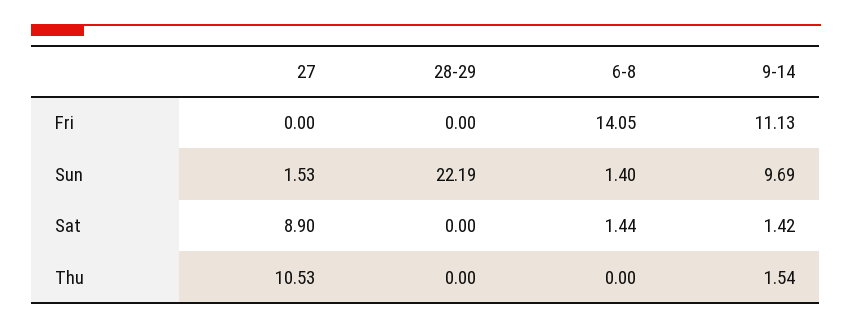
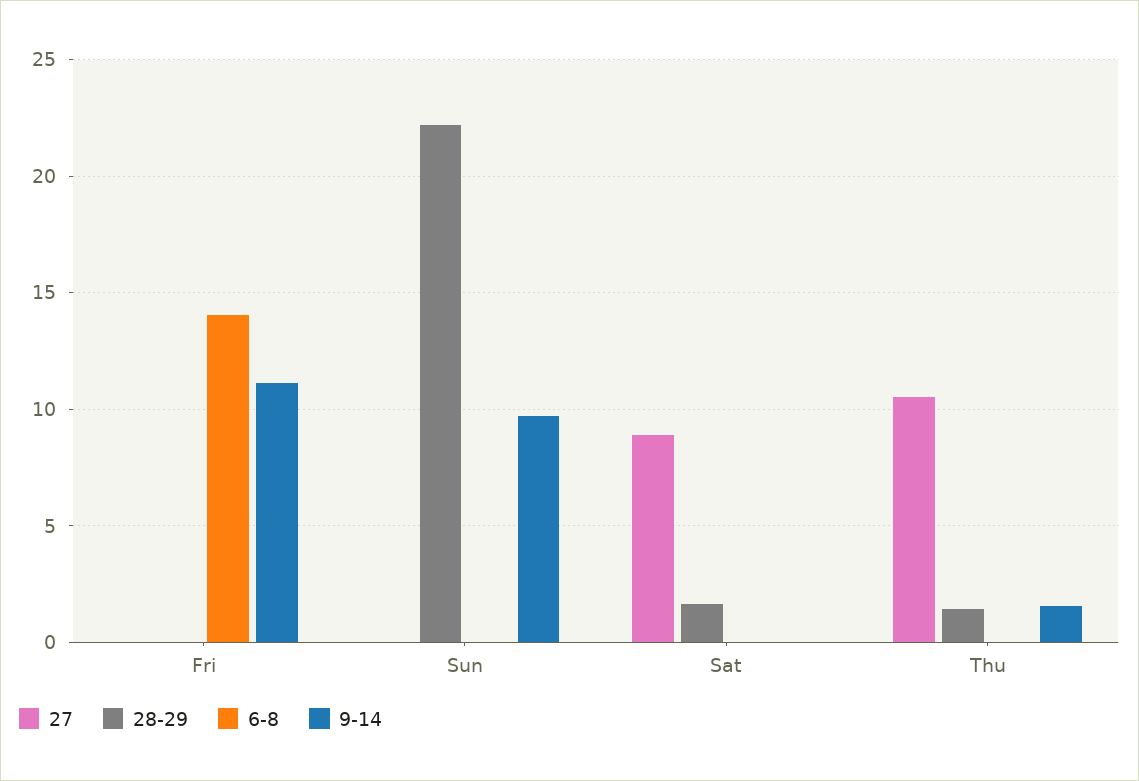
27, Sun: 1.53 -> 0
6-8, Sun: 1.4 -> 0
28-29, Sat: 0 -> 1.5
6-8, Sat: 1.44 -> 0
9-14, Sat: 1.42 -> 0
28-29, Thu: 0 -> 1.5

